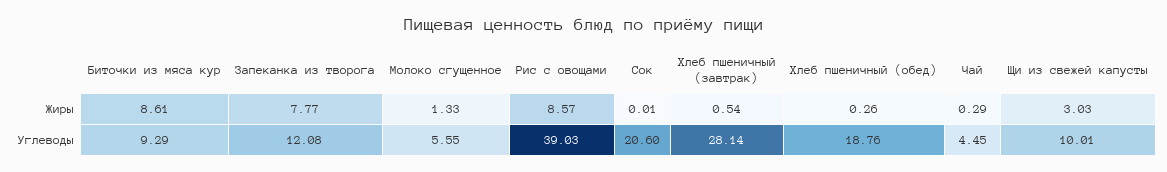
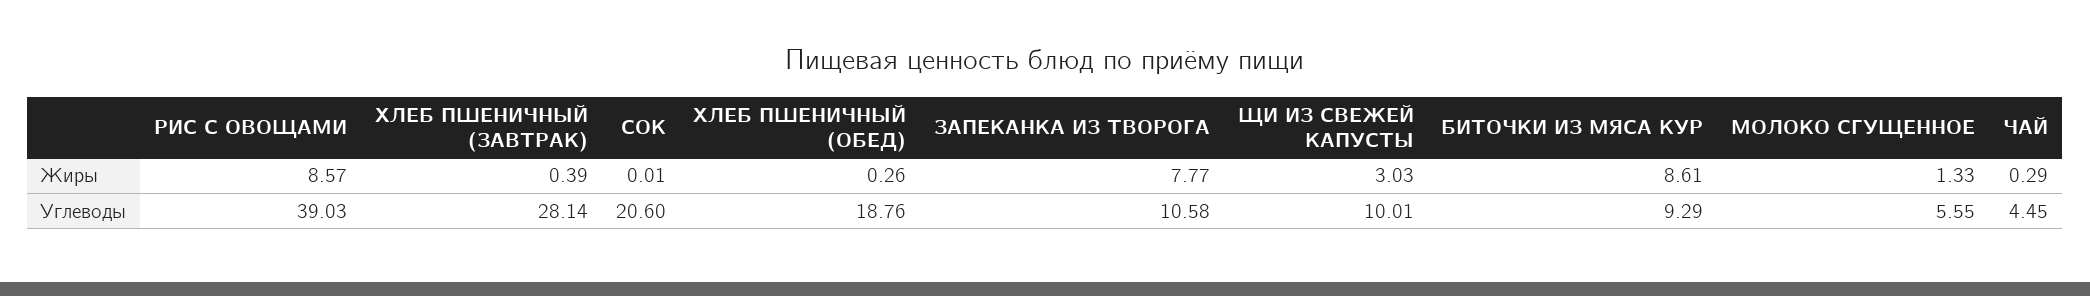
Хлеб пшеничный (завтрак), Жиры: 0.54 -> 0.39
Запеканка из творога, Углеводы: 12.08 -> 10.58

